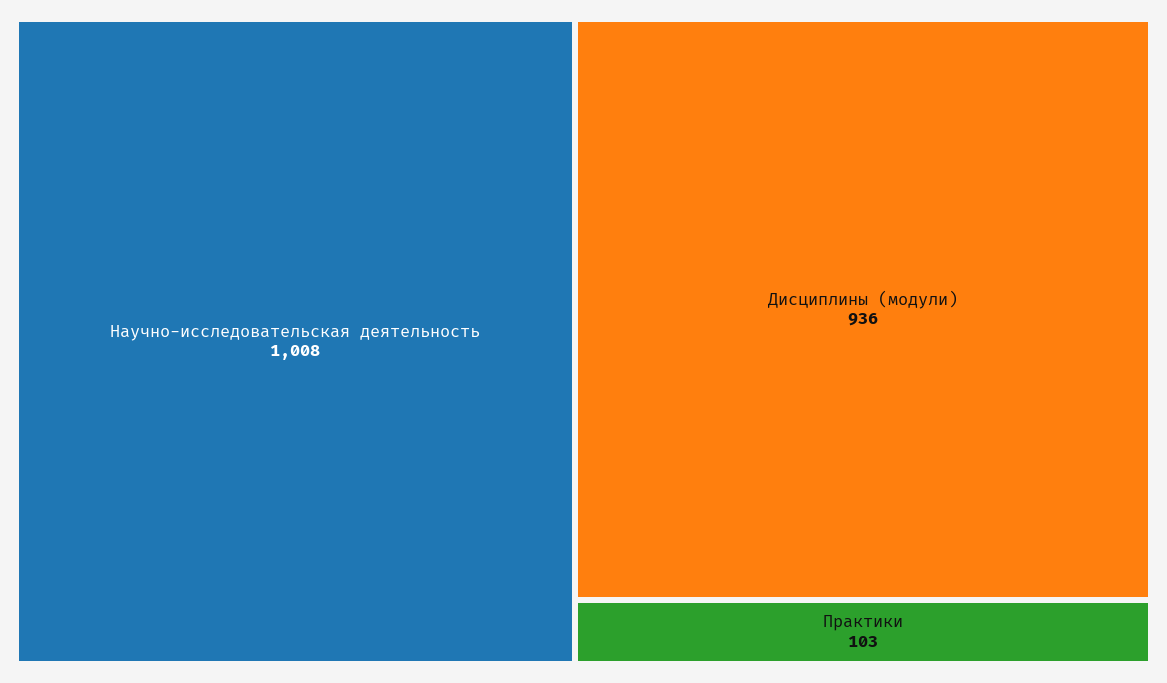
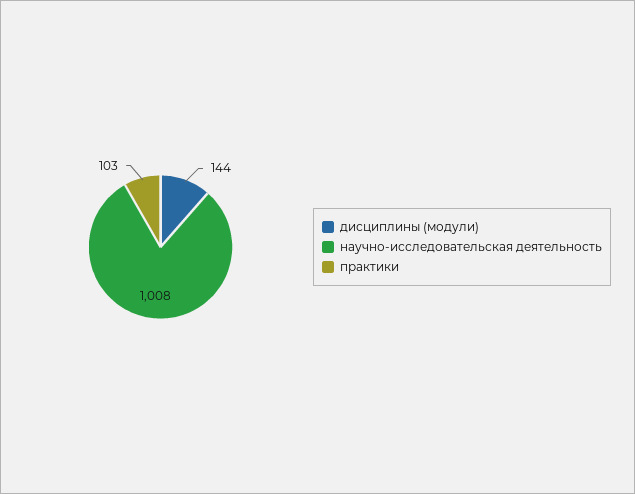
Дисциплины (модули): 936 -> 144

